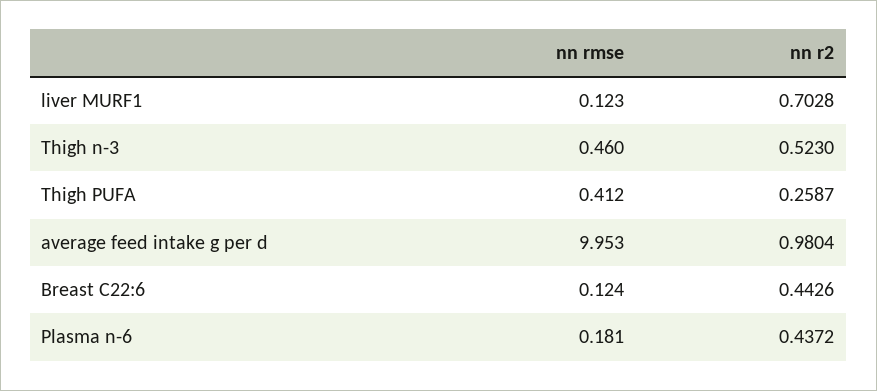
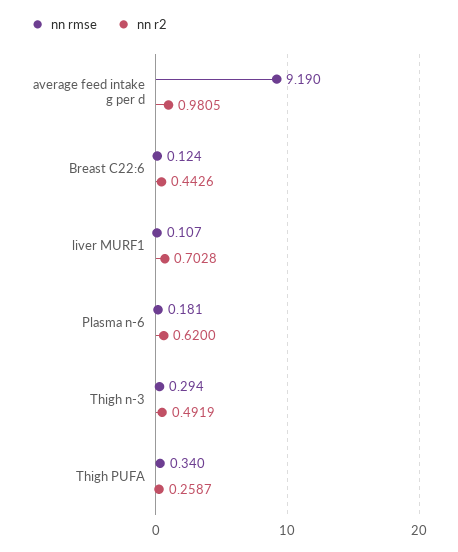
nn rmse, liver MURF1: 0.123 -> 0.107
nn rmse, Thigh n-3: 0.46 -> 0.294
nn r2, Thigh n-3: 0.523 -> 0.4919
nn rmse, Thigh PUFA: 0.412 -> 0.34
nn rmse, average feed intake g per d: 9.953 -> 9.19
nn r2, average feed intake g per d: 0.9804 -> 0.9805
nn r2, Plasma n-6: 0.4372 -> 0.62

